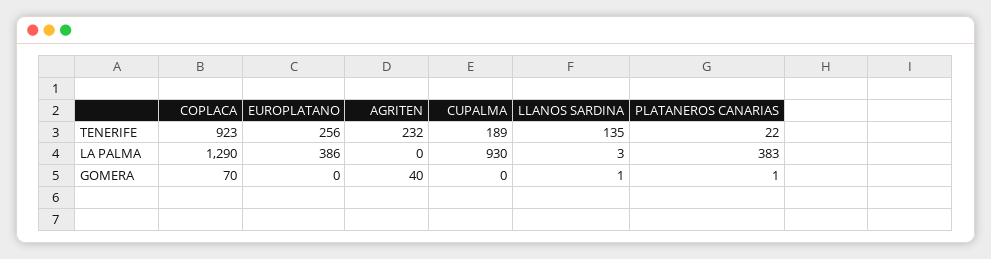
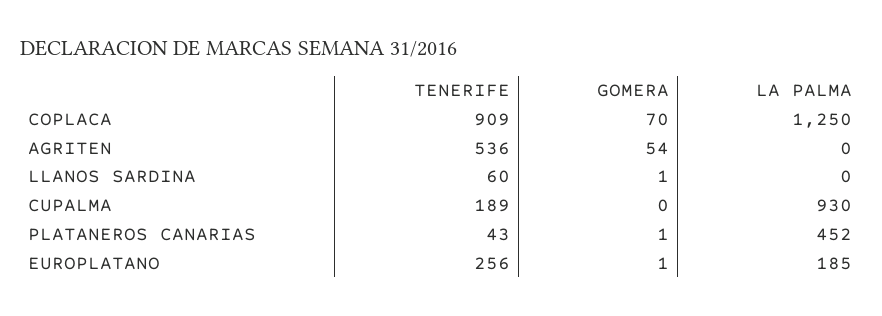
COPLACA, TENERIFE: 923 -> 909
AGRITEN, TENERIFE: 232 -> 536
LLANOS SARDINA, TENERIFE: 135 -> 60
PLATANEROS CANARIAS, TENERIFE: 22 -> 43
COPLACA, LA PALMA: 1290 -> 1250
EUROPLATANO, LA PALMA: 386 -> 185
LLANOS SARDINA, LA PALMA: 3 -> 0
PLATANEROS CANARIAS, LA PALMA: 383 -> 452
EUROPLATANO, GOMERA: 0 -> 1
AGRITEN, GOMERA: 40 -> 54

